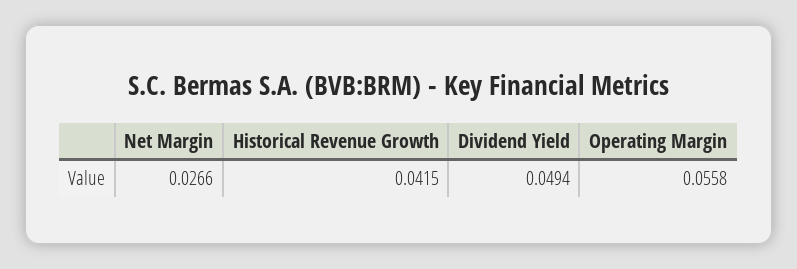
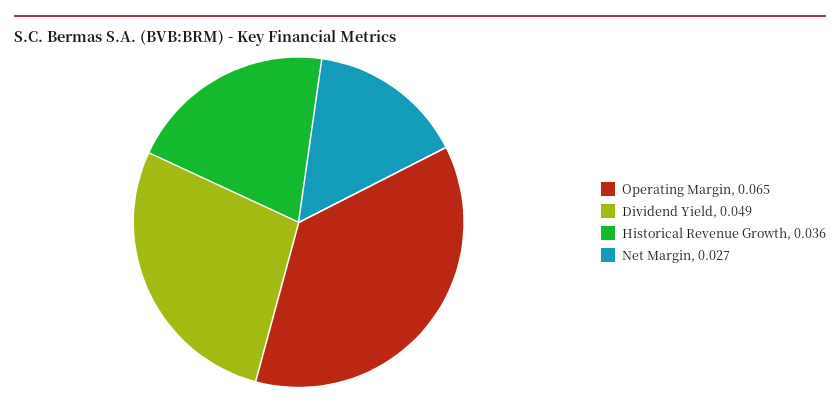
Historical Revenue Growth: 0.0415 -> 0.036
Operating Margin: 0.0558 -> 0.065

